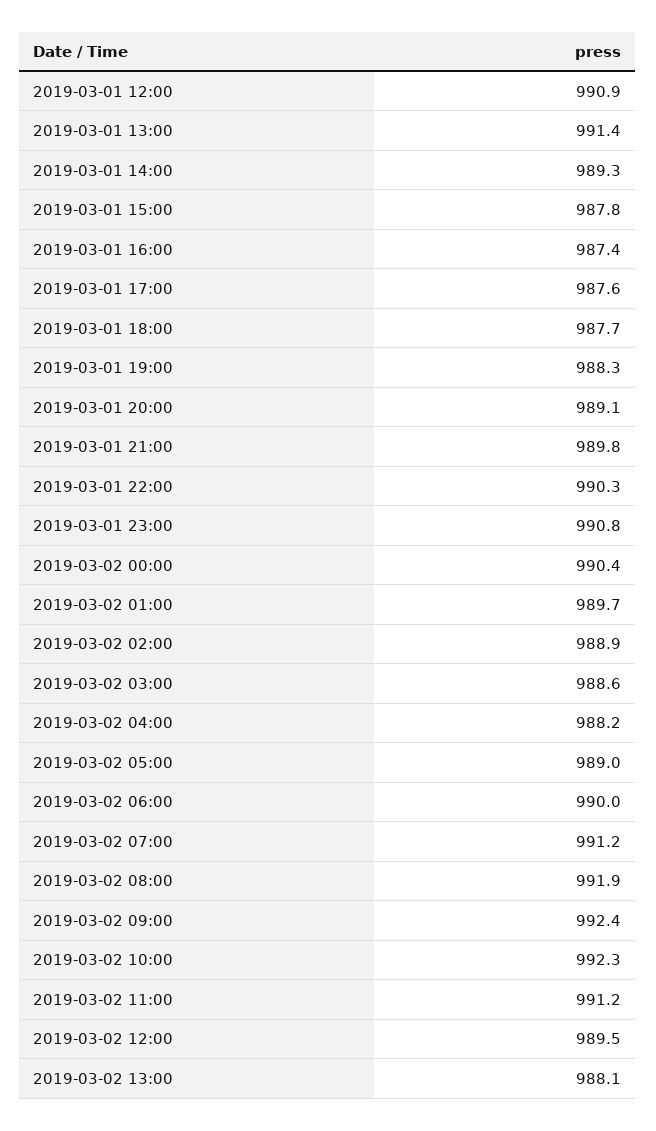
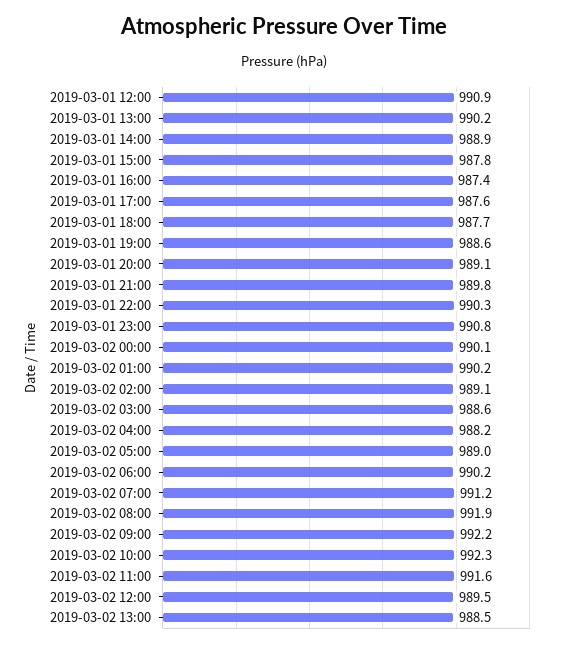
2019-03-01 13:00: 991.4 -> 990.2
2019-03-01 14:00: 989.3 -> 988.9
2019-03-01 19:00: 988.3 -> 988.6
2019-03-02 00:00: 990.4 -> 990.1
2019-03-02 01:00: 989.7 -> 990.2
2019-03-02 02:00: 988.9 -> 989.1
2019-03-02 06:00: 990 -> 990.2
2019-03-02 09:00: 992.4 -> 992.2
2019-03-02 11:00: 991.2 -> 991.6
2019-03-02 13:00: 988.1 -> 988.5

